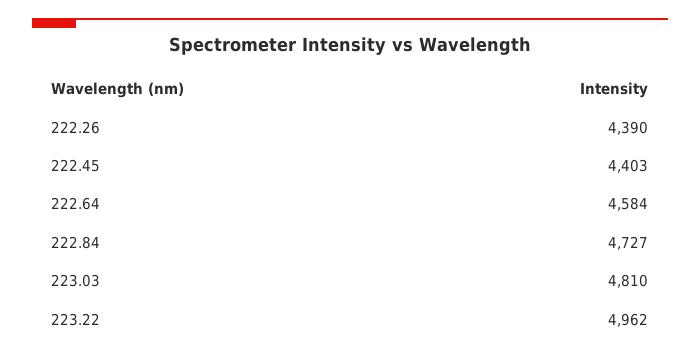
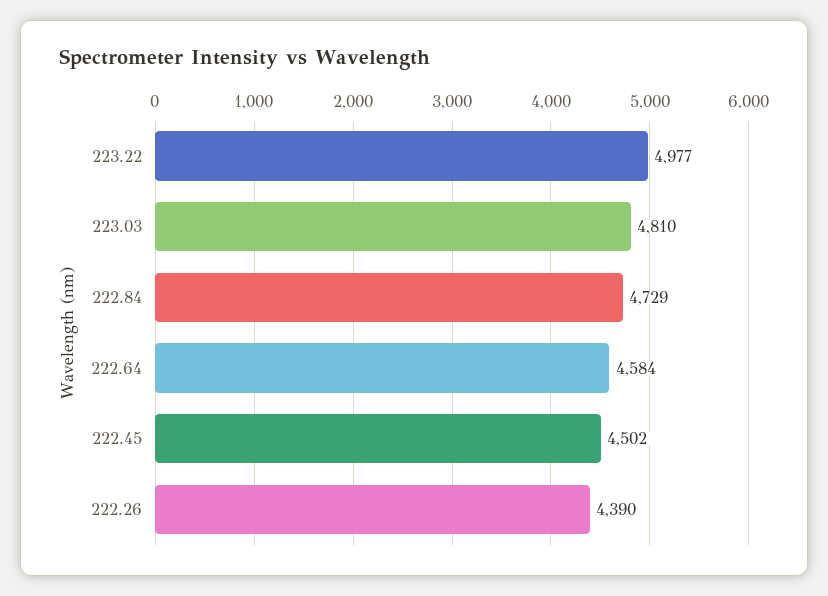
222.45: 4403 -> 4502
222.84: 4727 -> 4729
223.22: 4962 -> 4977

